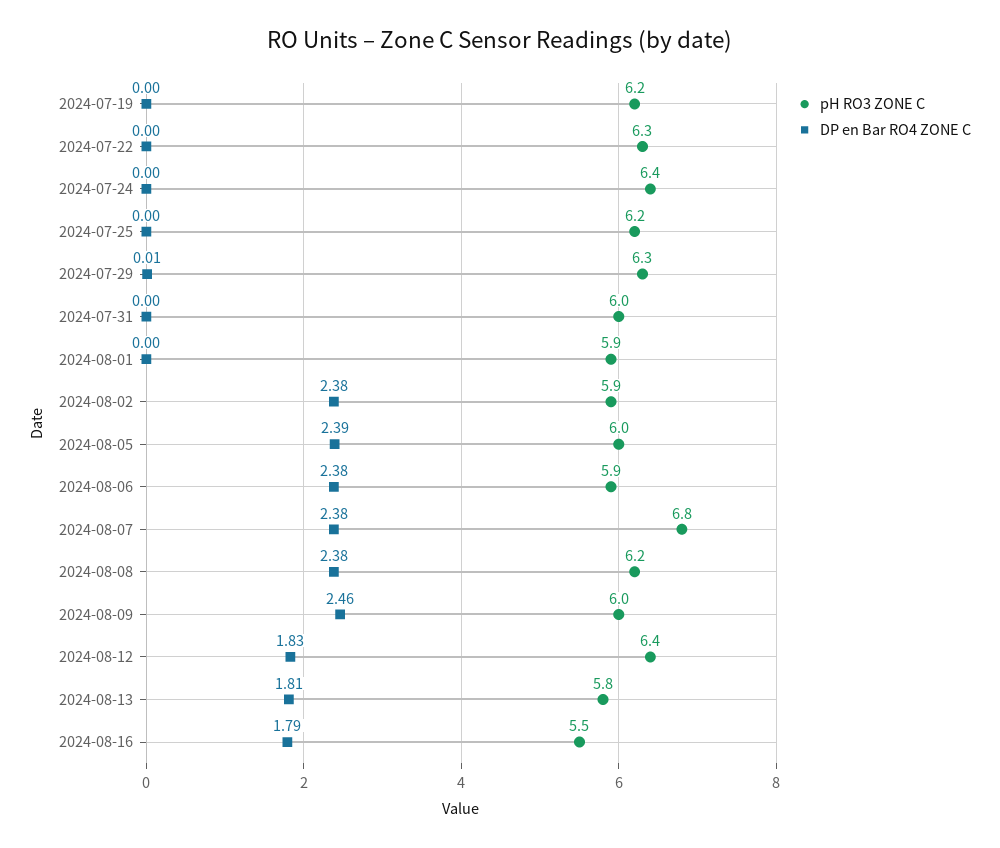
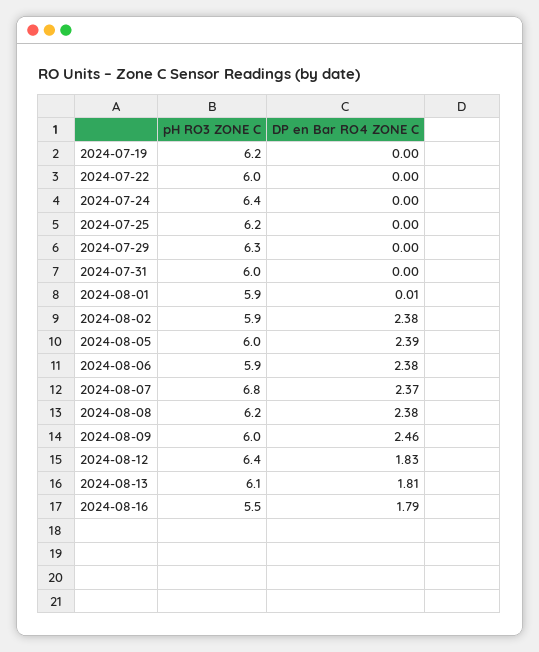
pH RO3 ZONE C, 2024-07-22: 6.3 -> 6
DP en Bar RO4 ZONE C, 2024-07-29: 0.01 -> 0
DP en Bar RO4 ZONE C, 2024-08-01: 0 -> 0.01
DP en Bar RO4 ZONE C, 2024-08-07: 2.38 -> 2.37
pH RO3 ZONE C, 2024-08-13: 5.8 -> 6.1

